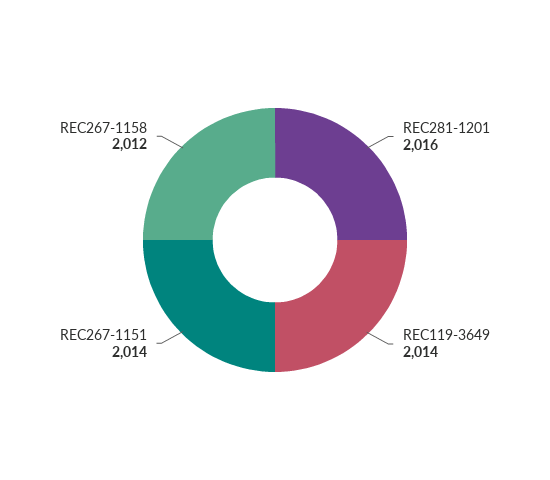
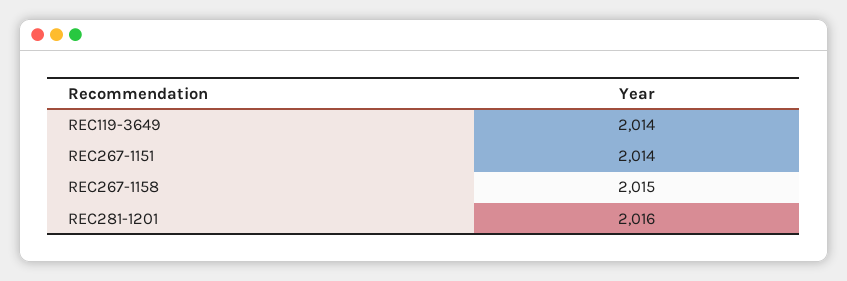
REC267-1158: 2012 -> 2015

